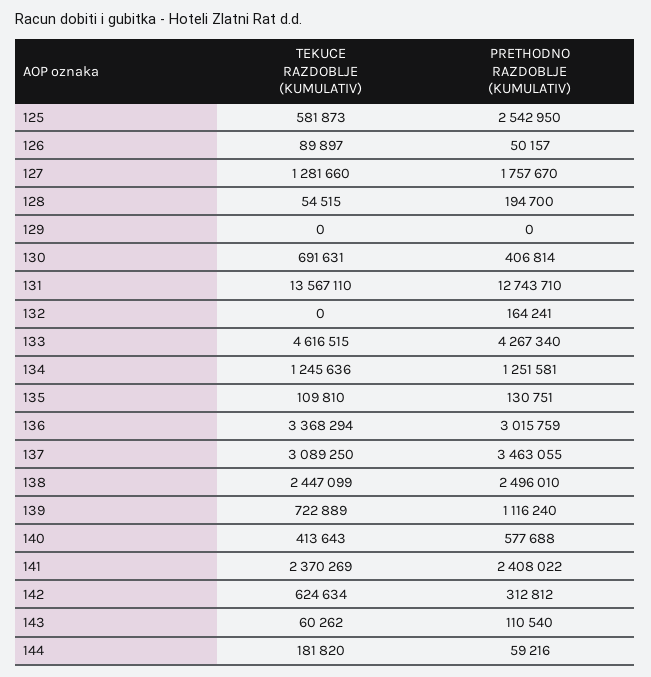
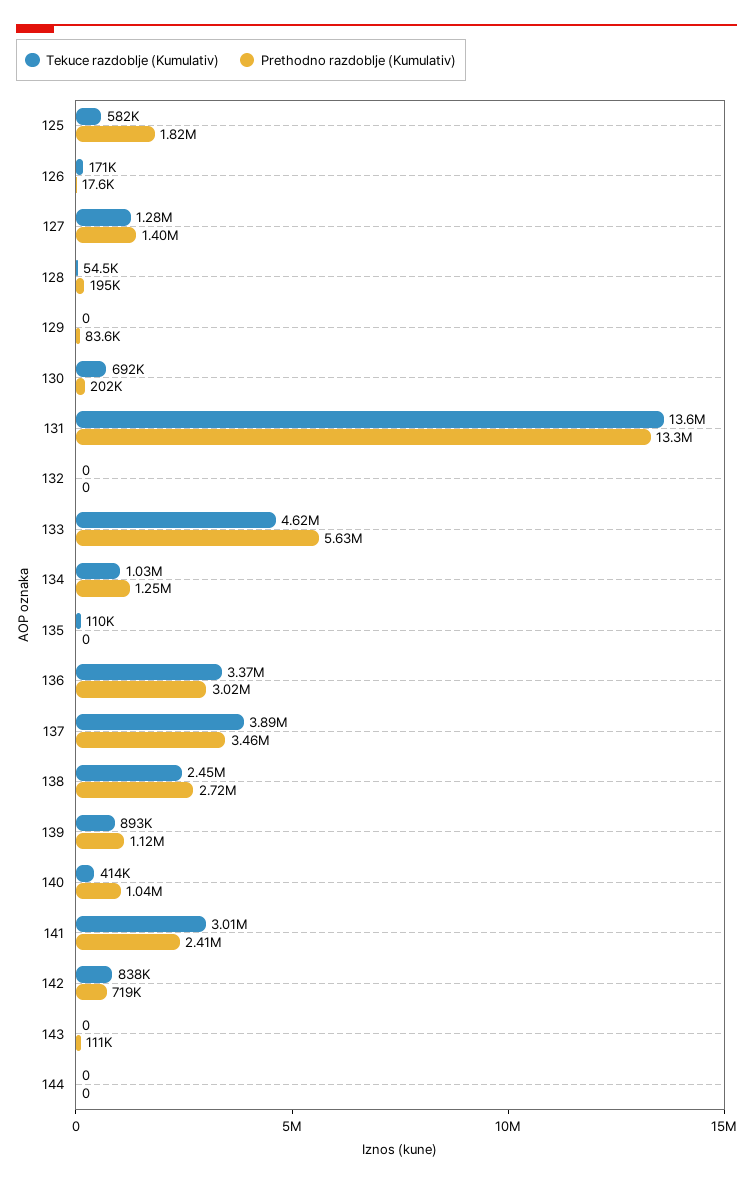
PRETHODNO RAZDOBLJE (KUMULATIV), 125: 2542950 -> 1820000
TEKUCE RAZDOBLJE (KUMULATIV), 126: 89897 -> 171000
PRETHODNO RAZDOBLJE (KUMULATIV), 126: 50157 -> 17600
PRETHODNO RAZDOBLJE (KUMULATIV), 127: 1757670 -> 1400000
PRETHODNO RAZDOBLJE (KUMULATIV), 129: 0 -> 83600
PRETHODNO RAZDOBLJE (KUMULATIV), 130: 406814 -> 202000
PRETHODNO RAZDOBLJE (KUMULATIV), 131: 12743710 -> 13300000
PRETHODNO RAZDOBLJE (KUMULATIV), 132: 164241 -> 0
PRETHODNO RAZDOBLJE (KUMULATIV), 133: 4267340 -> 5630000
TEKUCE RAZDOBLJE (KUMULATIV), 134: 1245636 -> 1030000
PRETHODNO RAZDOBLJE (KUMULATIV), 135: 130751 -> 0
TEKUCE RAZDOBLJE (KUMULATIV), 137: 3089250 -> 3890000
PRETHODNO RAZDOBLJE (KUMULATIV), 138: 2496010 -> 2720000
TEKUCE RAZDOBLJE (KUMULATIV), 139: 722889 -> 893000
PRETHODNO RAZDOBLJE (KUMULATIV), 140: 577688 -> 1040000
TEKUCE RAZDOBLJE (KUMULATIV), 141: 2370269 -> 3010000
TEKUCE RAZDOBLJE (KUMULATIV), 142: 624634 -> 838000
PRETHODNO RAZDOBLJE (KUMULATIV), 142: 312812 -> 719000
TEKUCE RAZDOBLJE (KUMULATIV), 143: 60262 -> 0
TEKUCE RAZDOBLJE (KUMULATIV), 144: 181820 -> 0
PRETHODNO RAZDOBLJE (KUMULATIV), 144: 59216 -> 0

